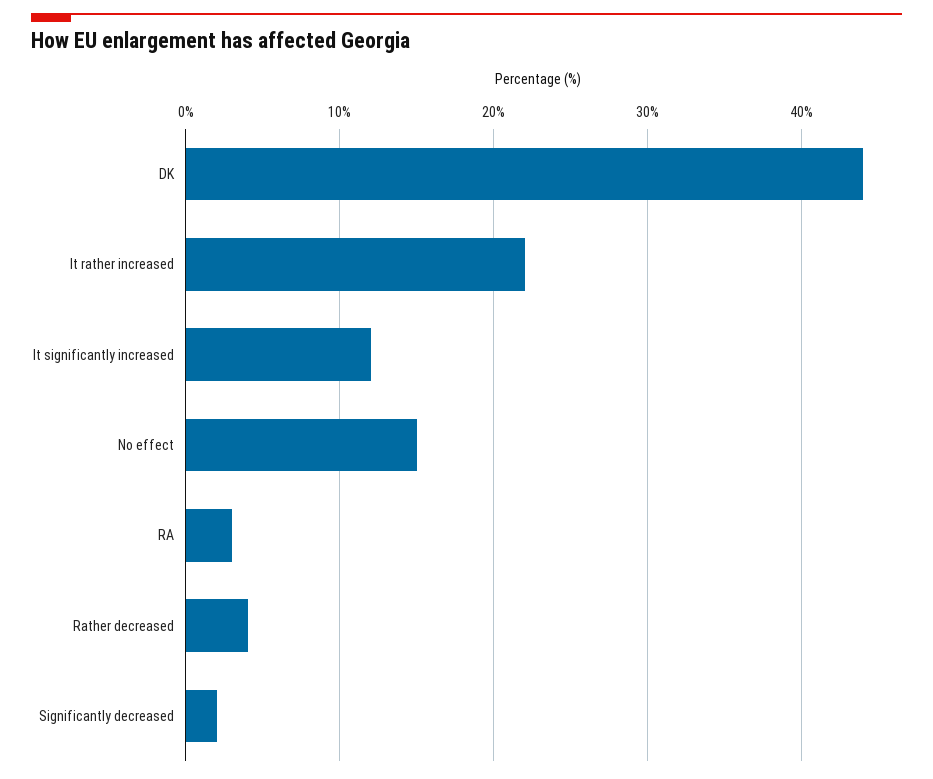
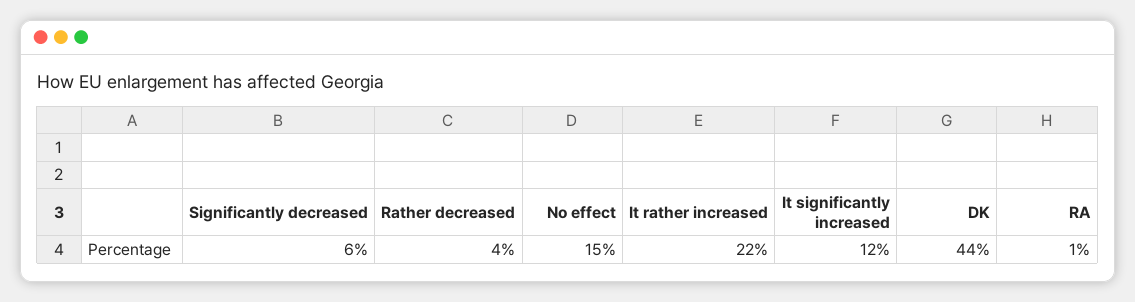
RA: 3 -> 1
Significantly decreased: 2 -> 6

